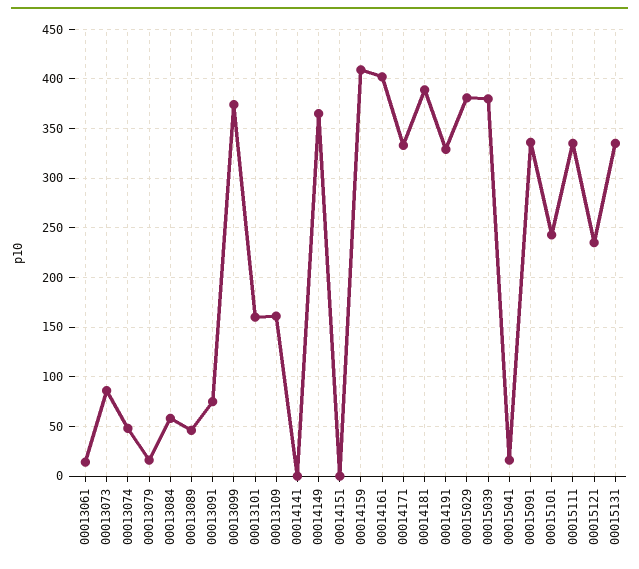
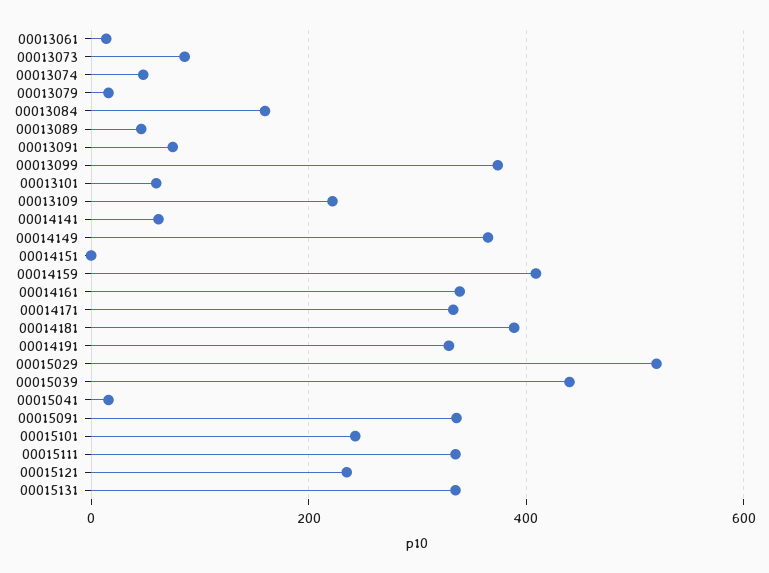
00013084: 60 -> 160
00013101: 160 -> 60
00013109: 160 -> 220
00014141: 0 -> 60
00014161: 400 -> 340
00015029: 380 -> 520
00015039: 380 -> 440

